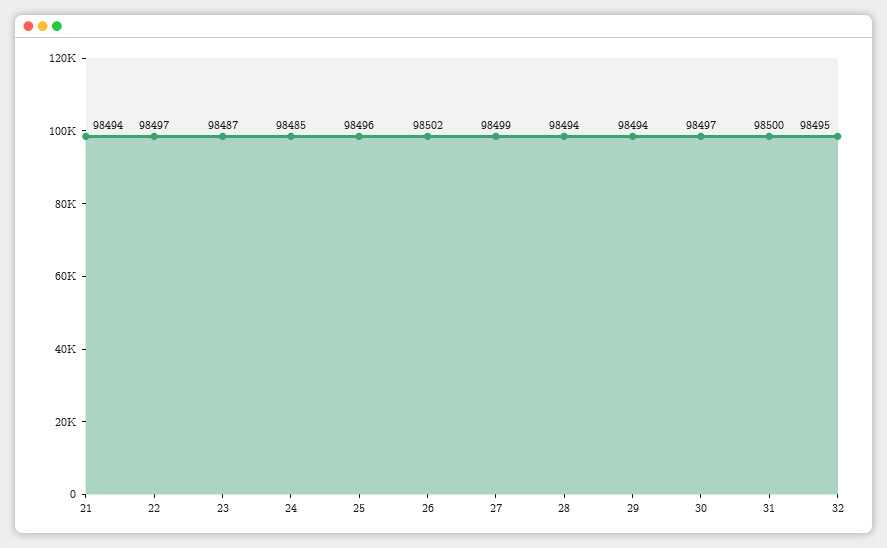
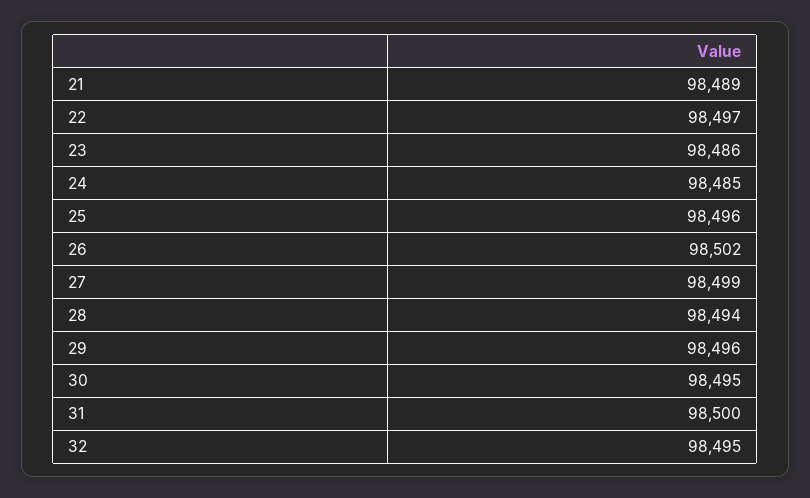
21: 98494 -> 98489
23: 98487 -> 98486
29: 98494 -> 98496
30: 98497 -> 98495

